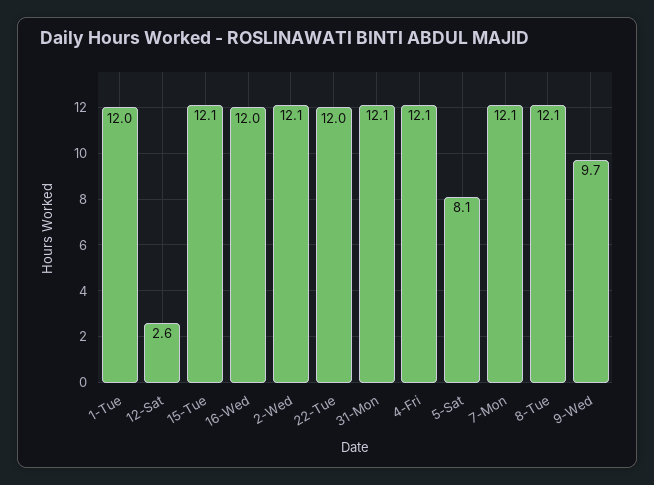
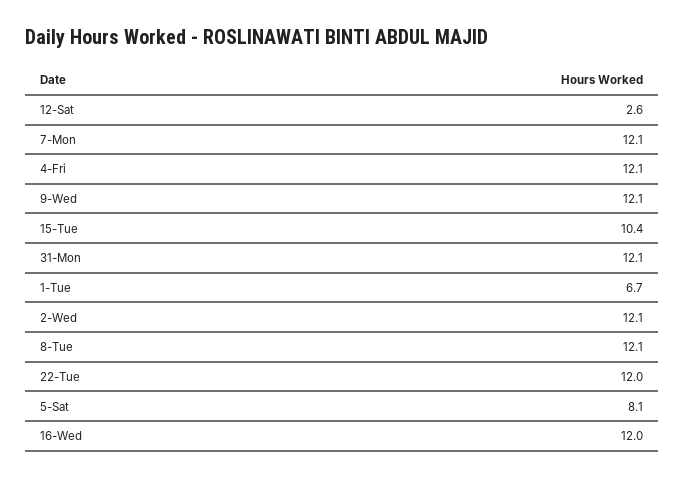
1-Tue: 12 -> 6.7
15-Tue: 12.1 -> 10.4
9-Wed: 9.7 -> 12.1

